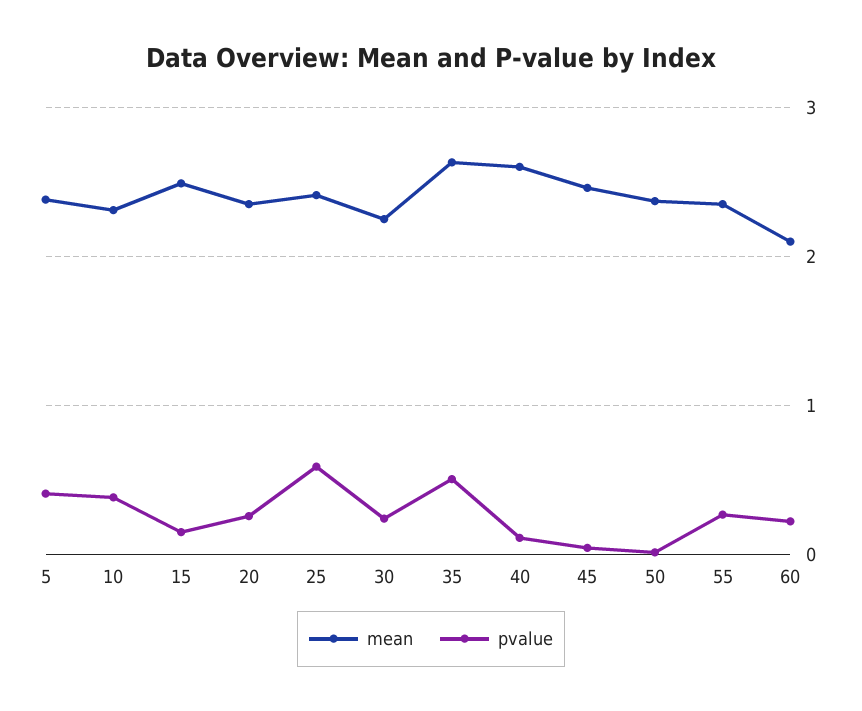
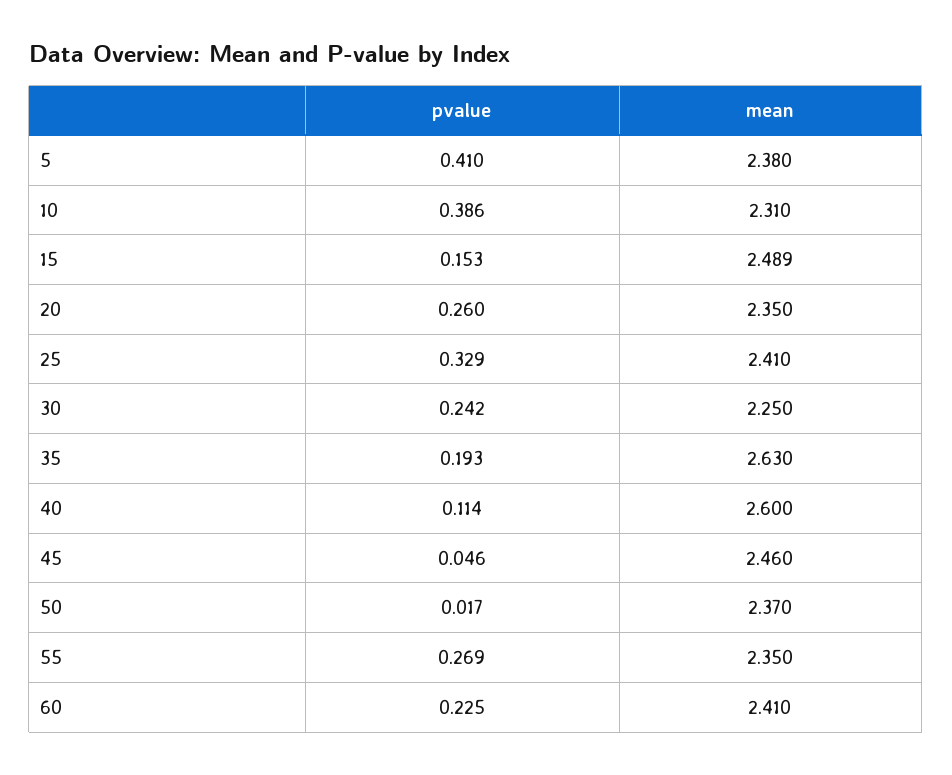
pvalue, 25: 0.6 -> 0.329
pvalue, 35: 0.5 -> 0.193
mean, 60: 2.1 -> 2.41

